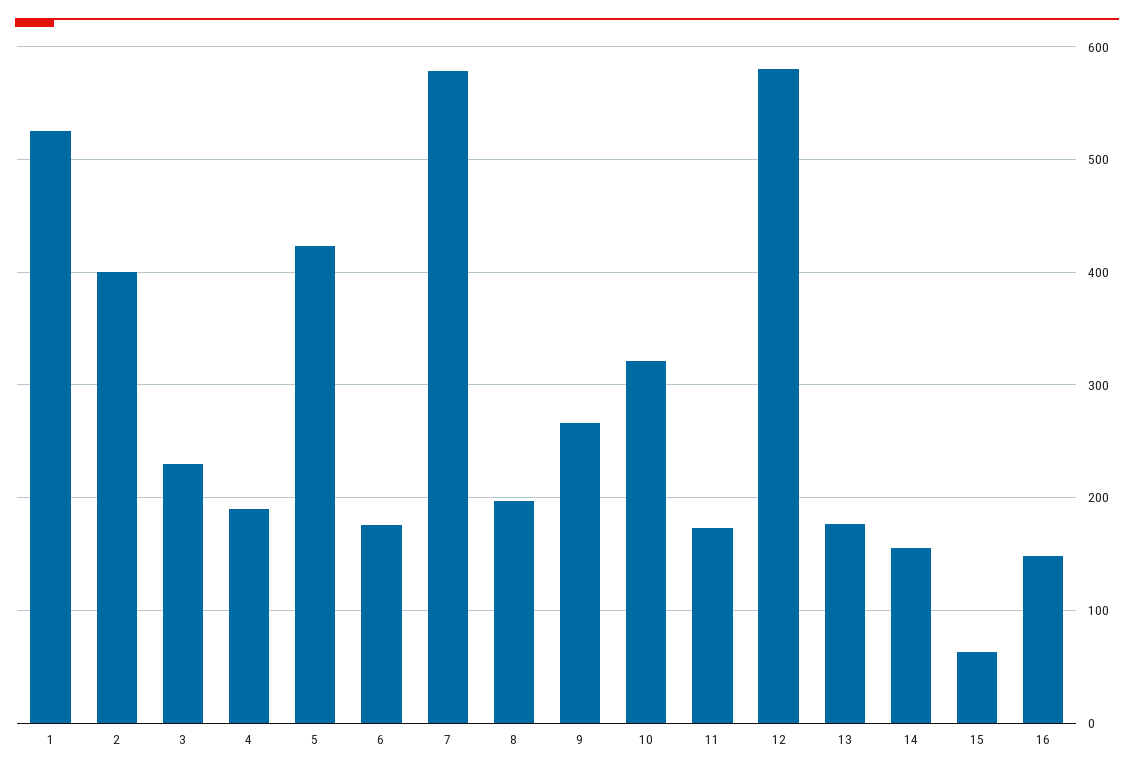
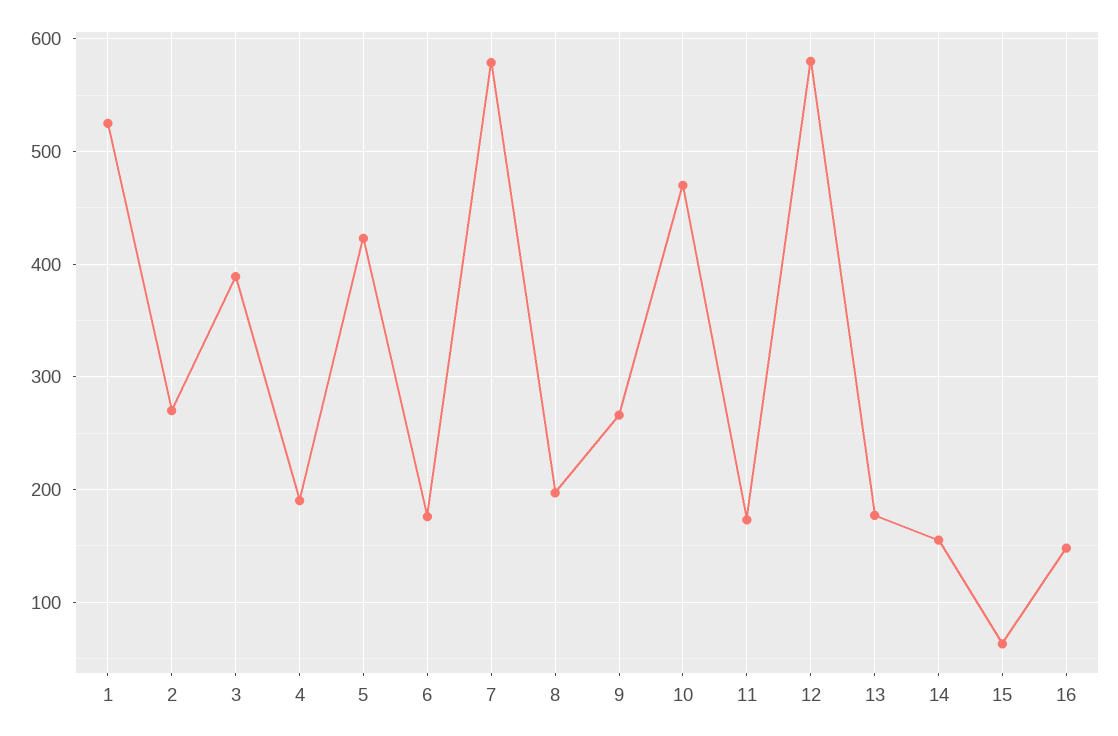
2: 400 -> 270
3: 230 -> 390
10: 320 -> 470

